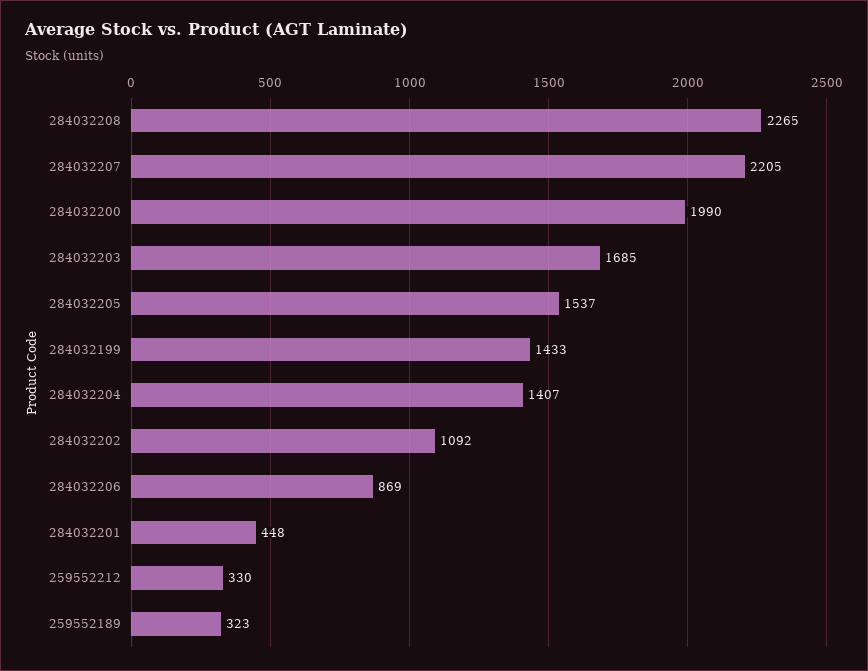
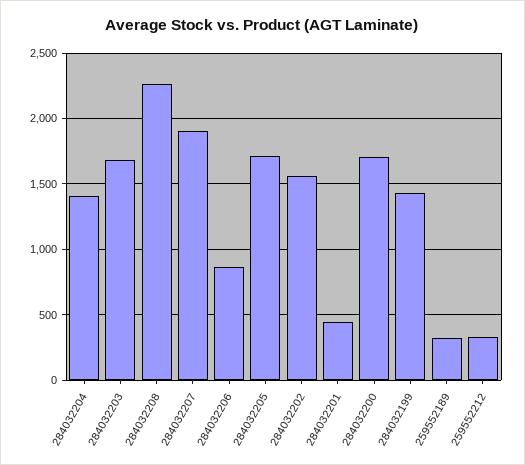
284032207: 2205 -> 1900
284032200: 1990 -> 1700
284032205: 1537 -> 1700
284032202: 1092 -> 1550

